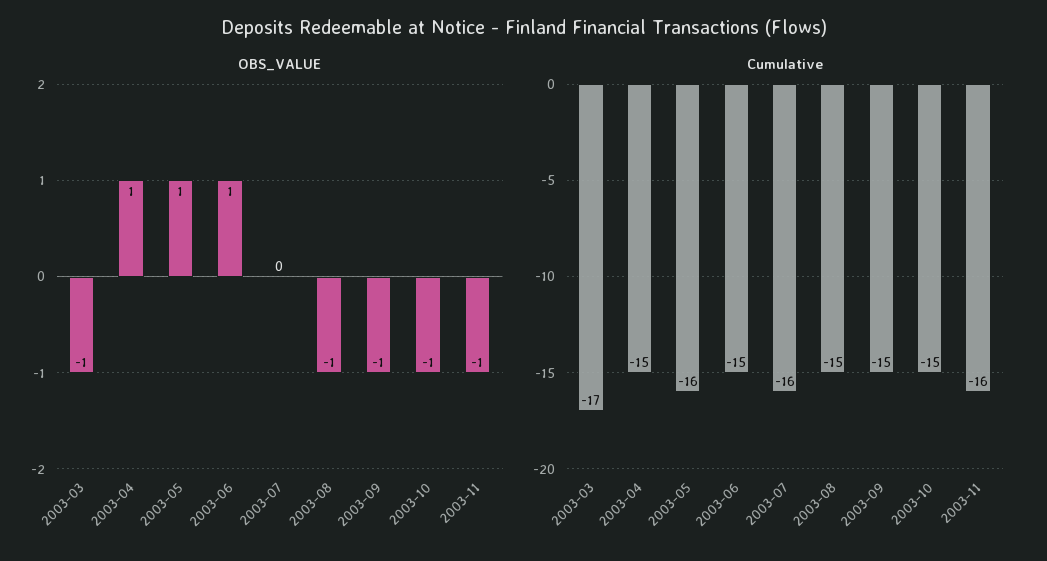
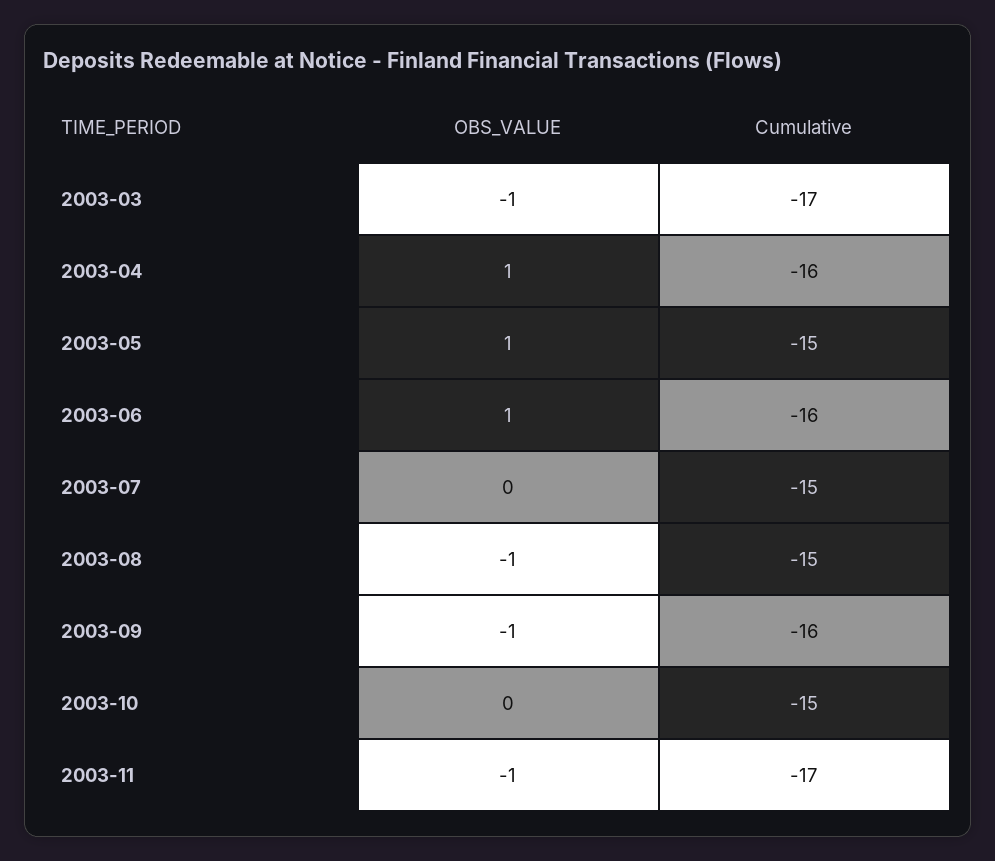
OBS_VALUE, 2003-10: -1 -> 0
Cumulative, 2003-04: -15 -> -16
Cumulative, 2003-05: -16 -> -15
Cumulative, 2003-06: -15 -> -16
Cumulative, 2003-07: -16 -> -15
Cumulative, 2003-09: -15 -> -16
Cumulative, 2003-11: -16 -> -17

